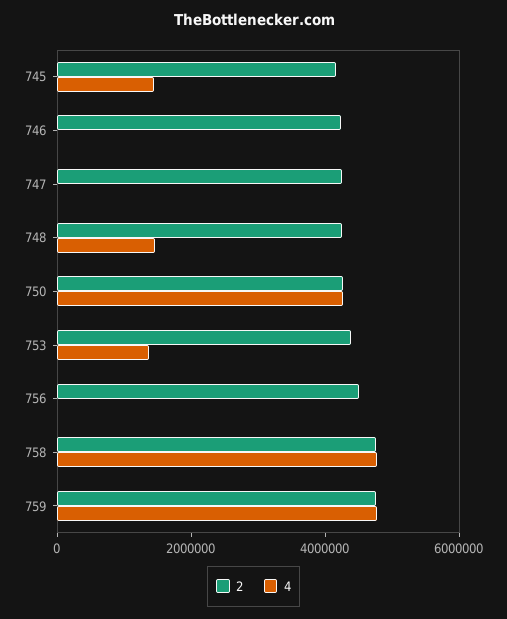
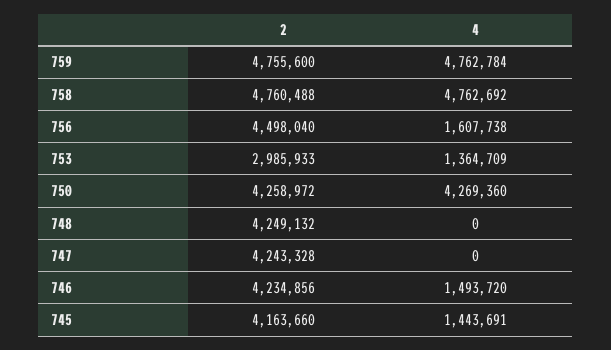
4, 746: 0 -> 1493720
4, 748: 1500000 -> 0
2, 753: 4500000 -> 2985933
4, 756: 0 -> 1607738

